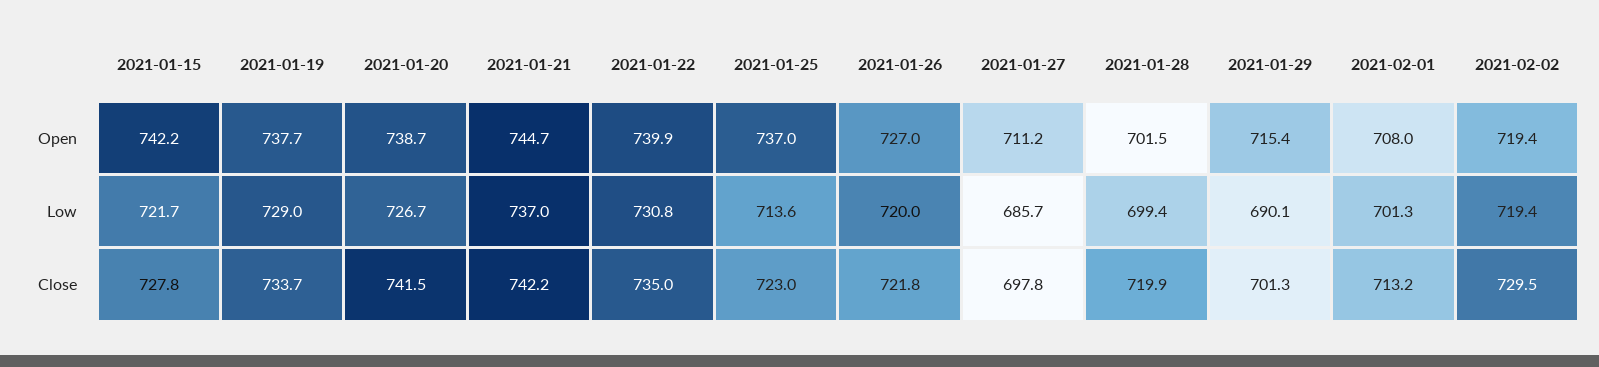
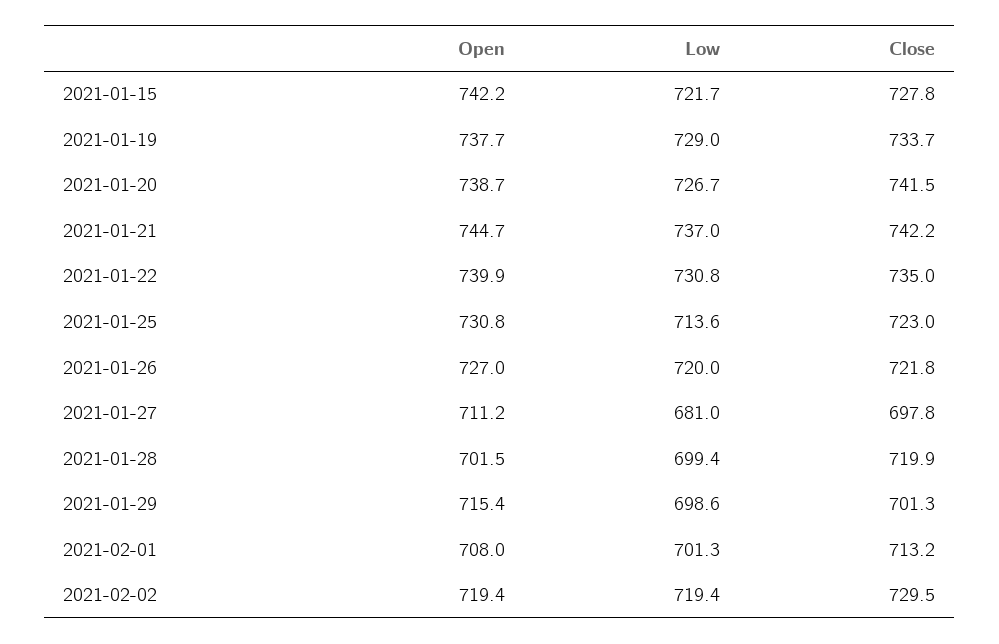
2021-01-25, Open: 737 -> 730.8
2021-01-27, Low: 685.7 -> 681
2021-01-29, Low: 690.1 -> 698.6

